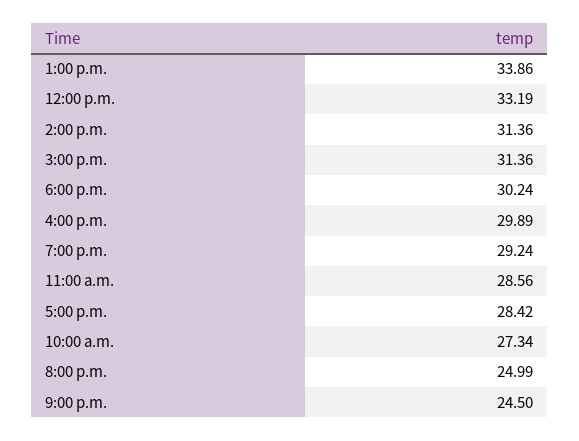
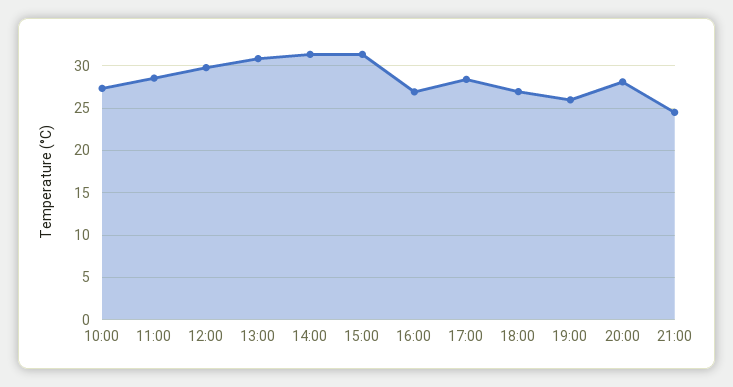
1:00 p.m.: 33.86 -> 31
12:00 p.m.: 33.19 -> 30
6:00 p.m.: 30.24 -> 27
4:00 p.m.: 29.89 -> 27
7:00 p.m.: 29.24 -> 26
8:00 p.m.: 24.99 -> 28

